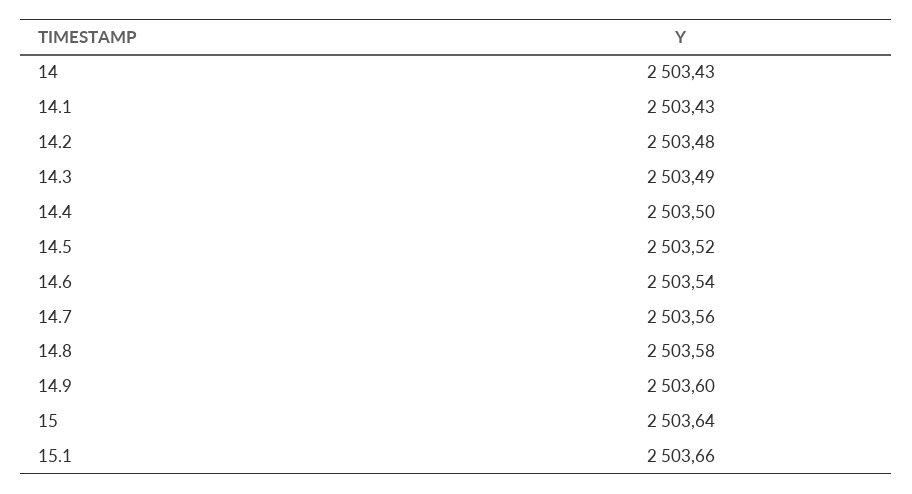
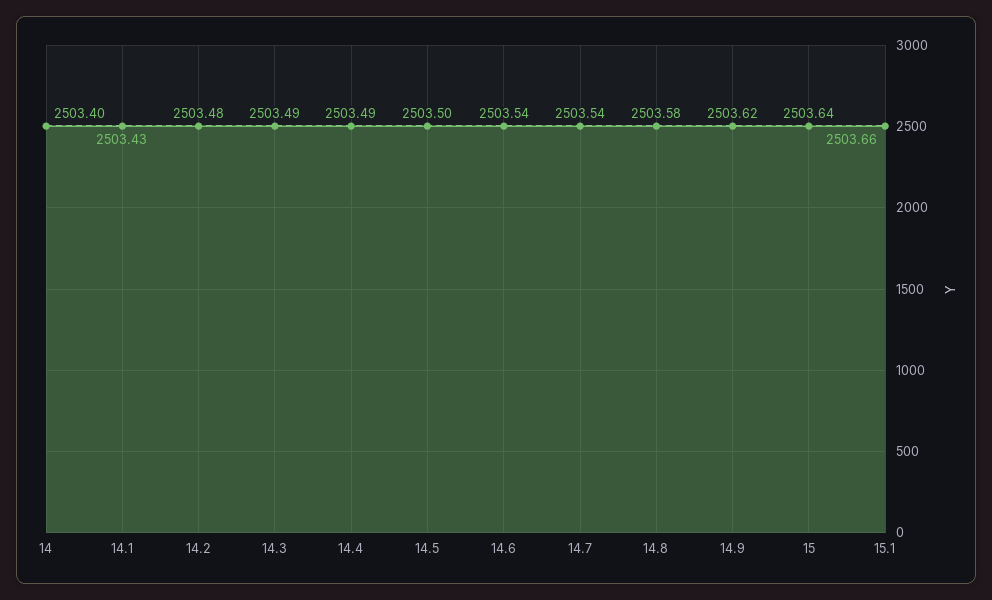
14: 2503.43 -> 2503.4
14.4: 2503.5 -> 2503.49
14.5: 2503.52 -> 2503.5
14.7: 2503.56 -> 2503.54
14.9: 2503.6 -> 2503.62

